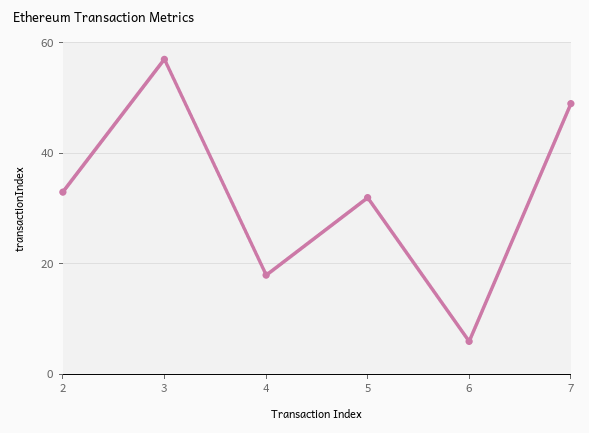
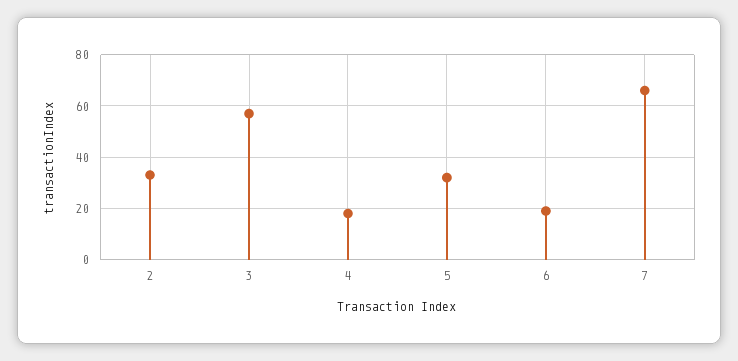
6: 5 -> 20
7: 50 -> 65

